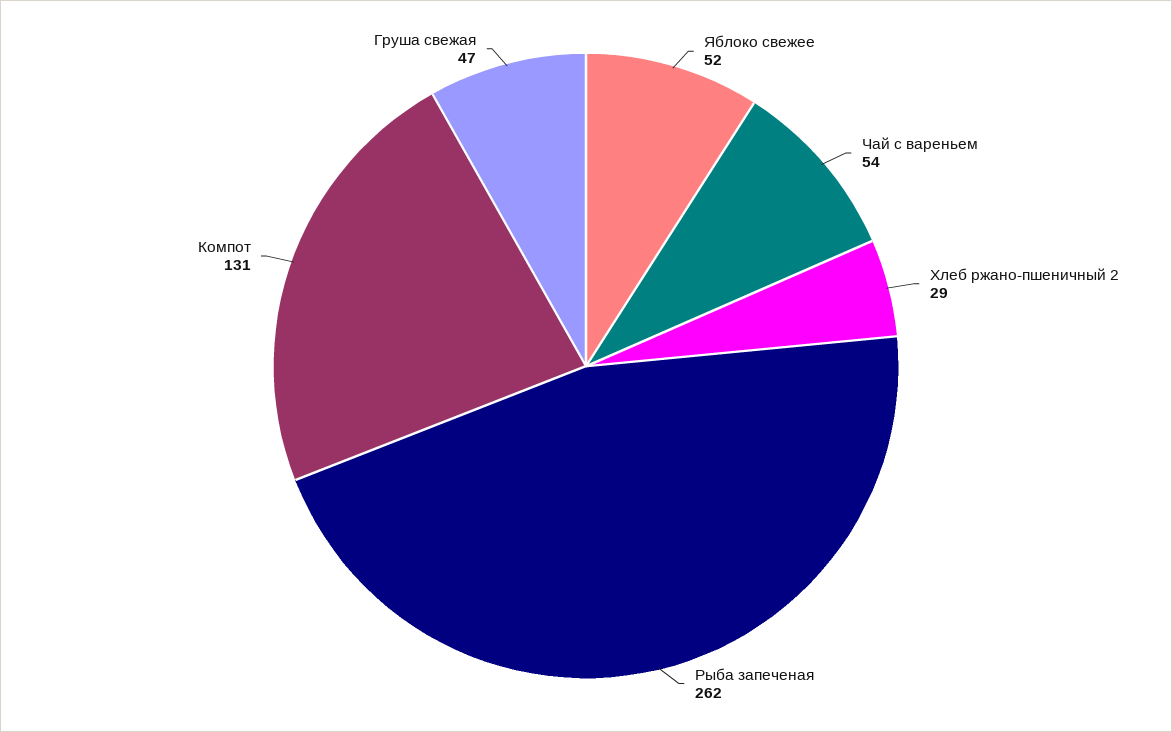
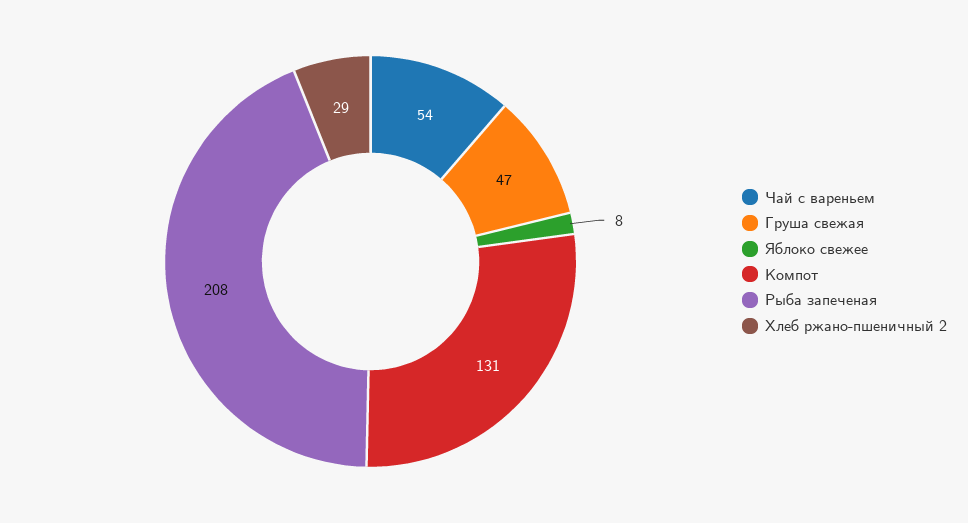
Яблоко свежее: 52 -> 8
Рыба запеченая: 262 -> 208

